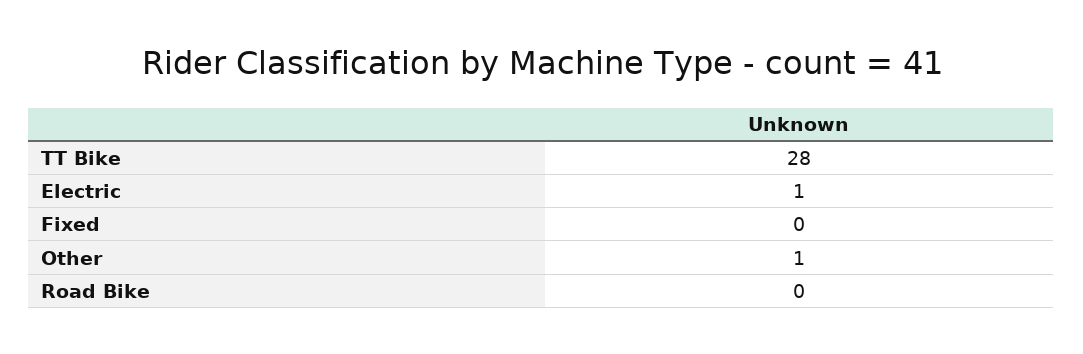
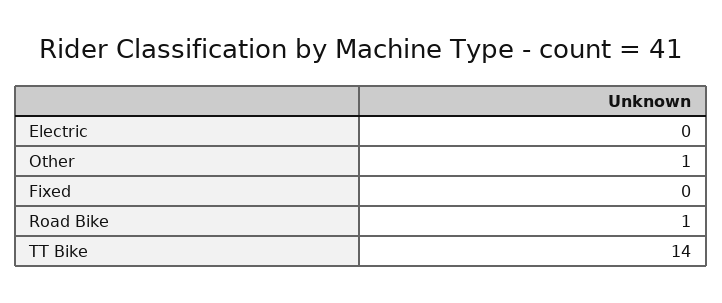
TT Bike: 28 -> 14
Electric: 1 -> 0
Road Bike: 0 -> 1

